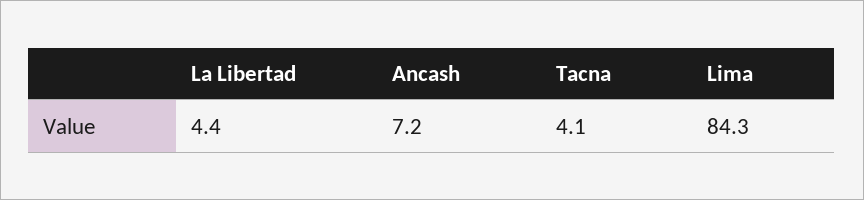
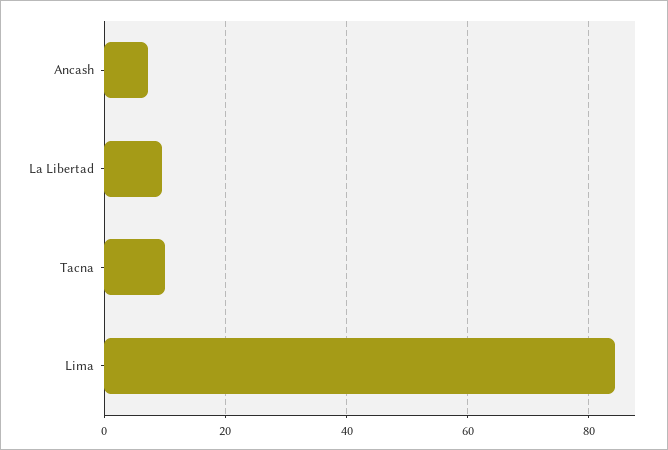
La Libertad: 4.4 -> 10
Tacna: 4.1 -> 10

